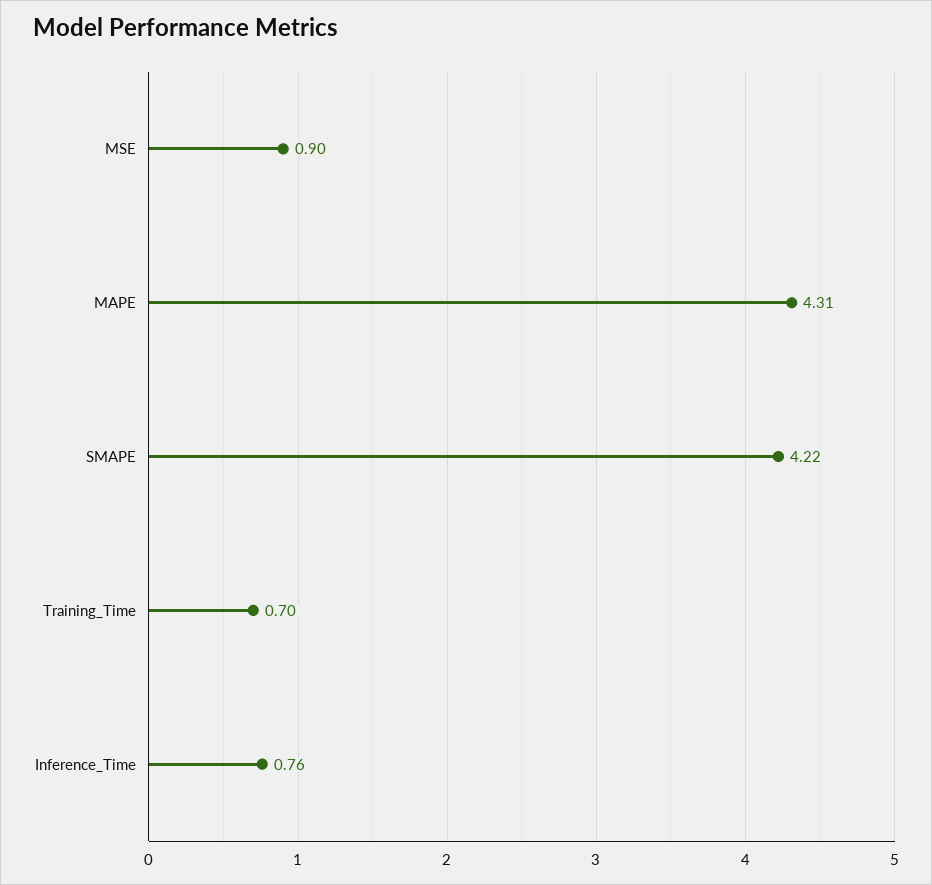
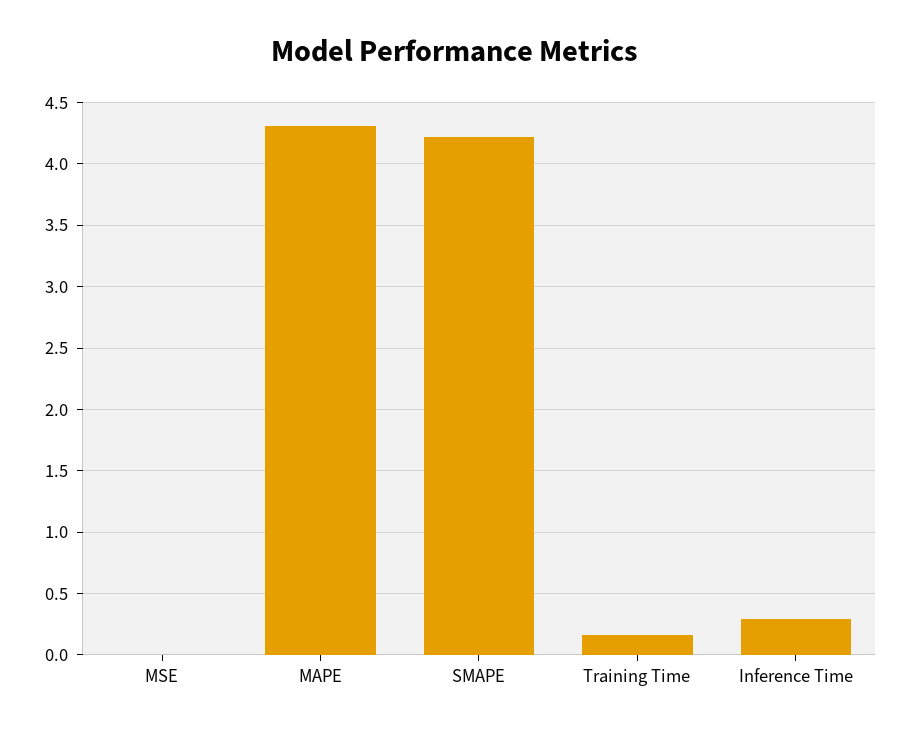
MSE: 0.9 -> 0
Training_Time: 0.7 -> 0.15
Inference_Time: 0.76 -> 0.3

